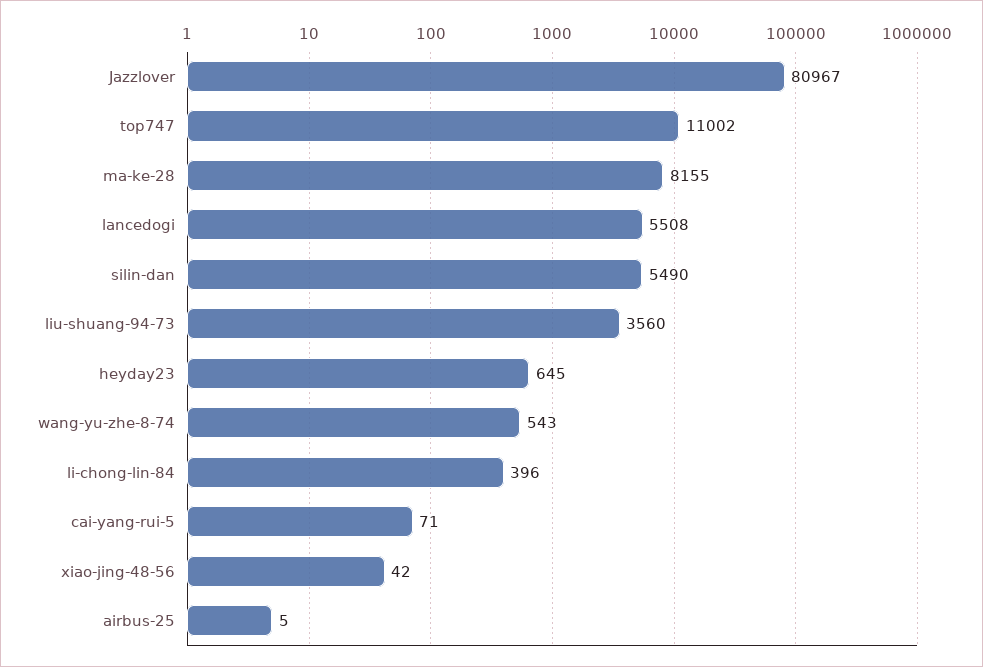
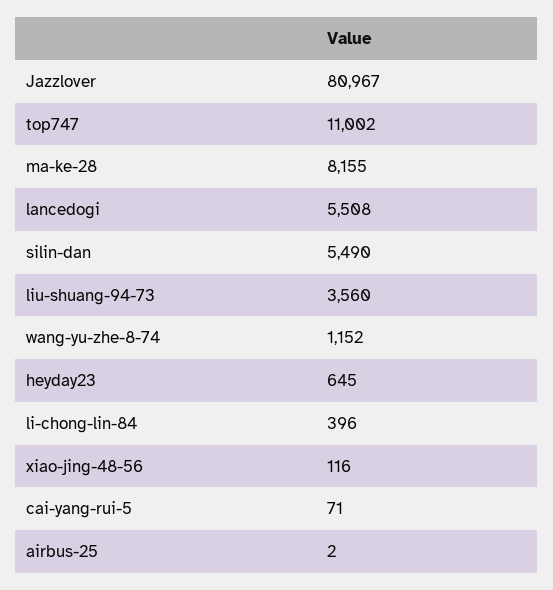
wang-yu-zhe-8-74: 543 -> 1152
xiao-jing-48-56: 42 -> 116
airbus-25: 5 -> 2

